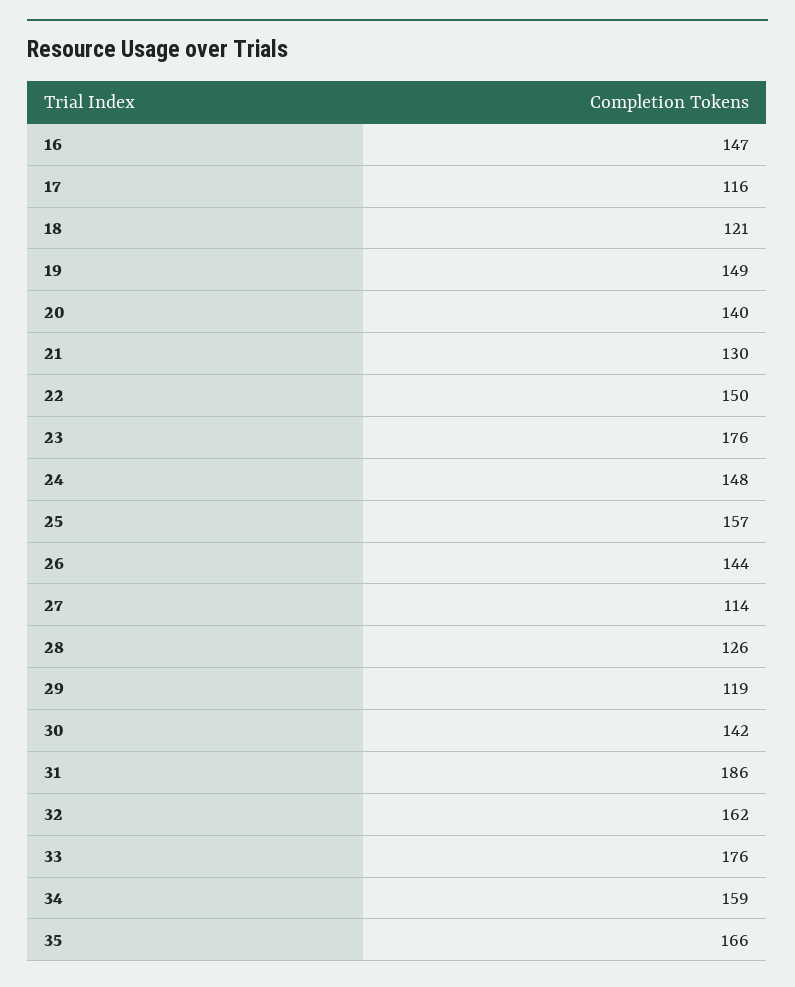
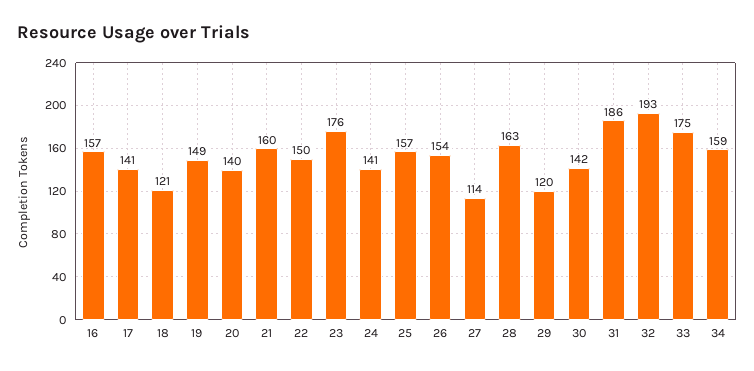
16: 147 -> 157
17: 116 -> 141
21: 130 -> 160
24: 148 -> 141
26: 144 -> 154
28: 126 -> 163
29: 119 -> 120
32: 162 -> 193
33: 176 -> 175
35: 166 -> none

